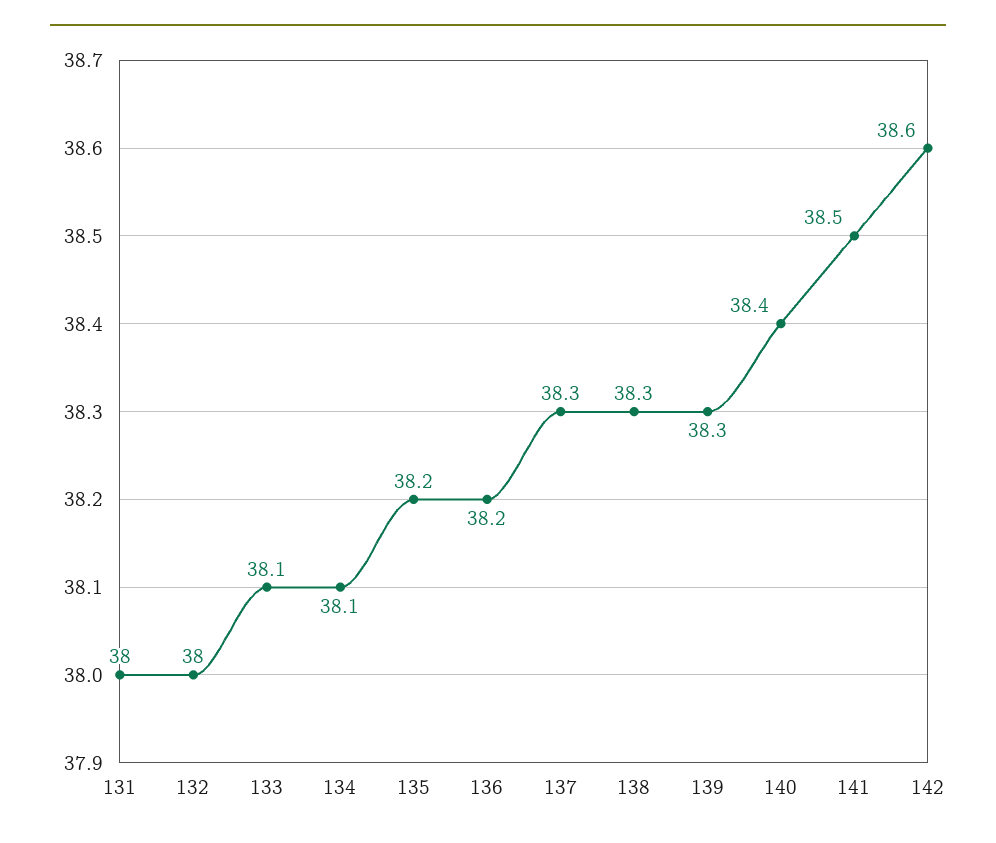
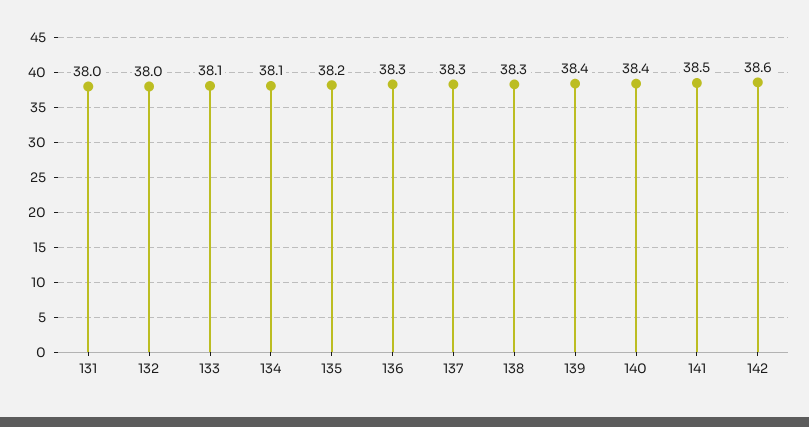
136: 38.2 -> 38.3
139: 38.3 -> 38.4

